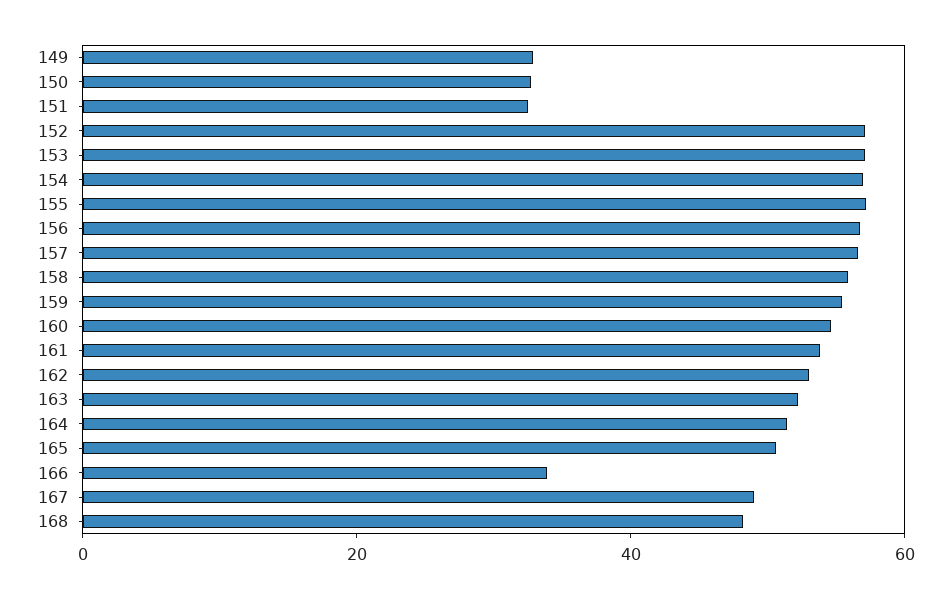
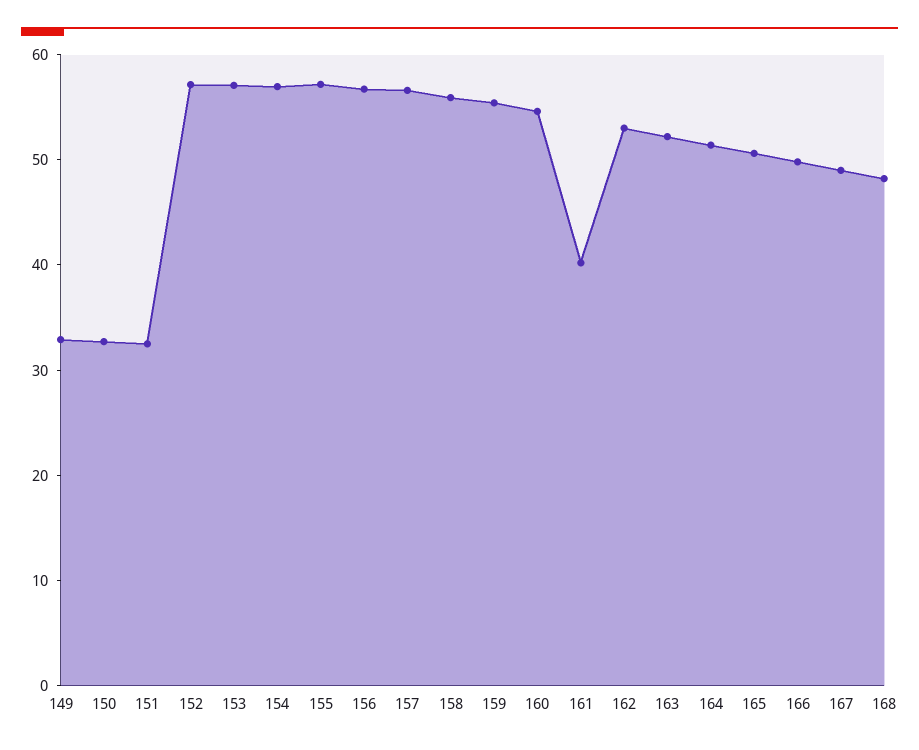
161: 55 -> 40
166: 35 -> 50

